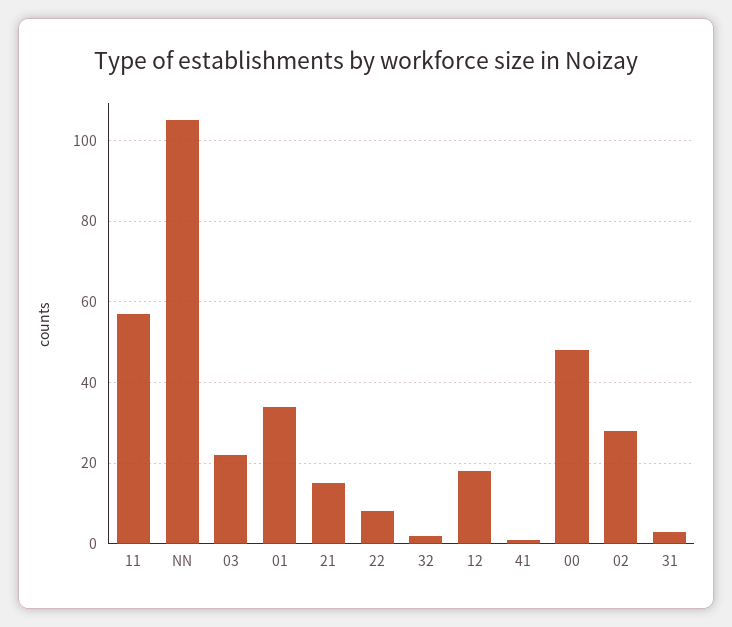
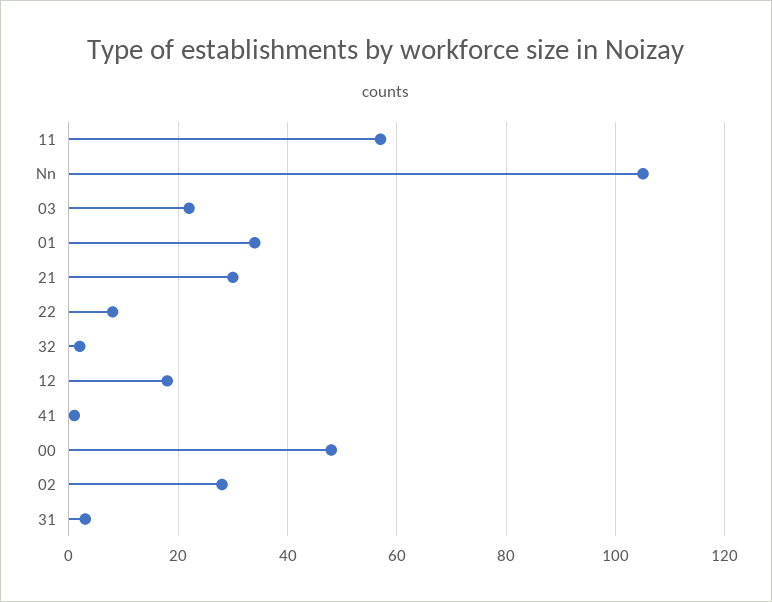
21: 15 -> 30

